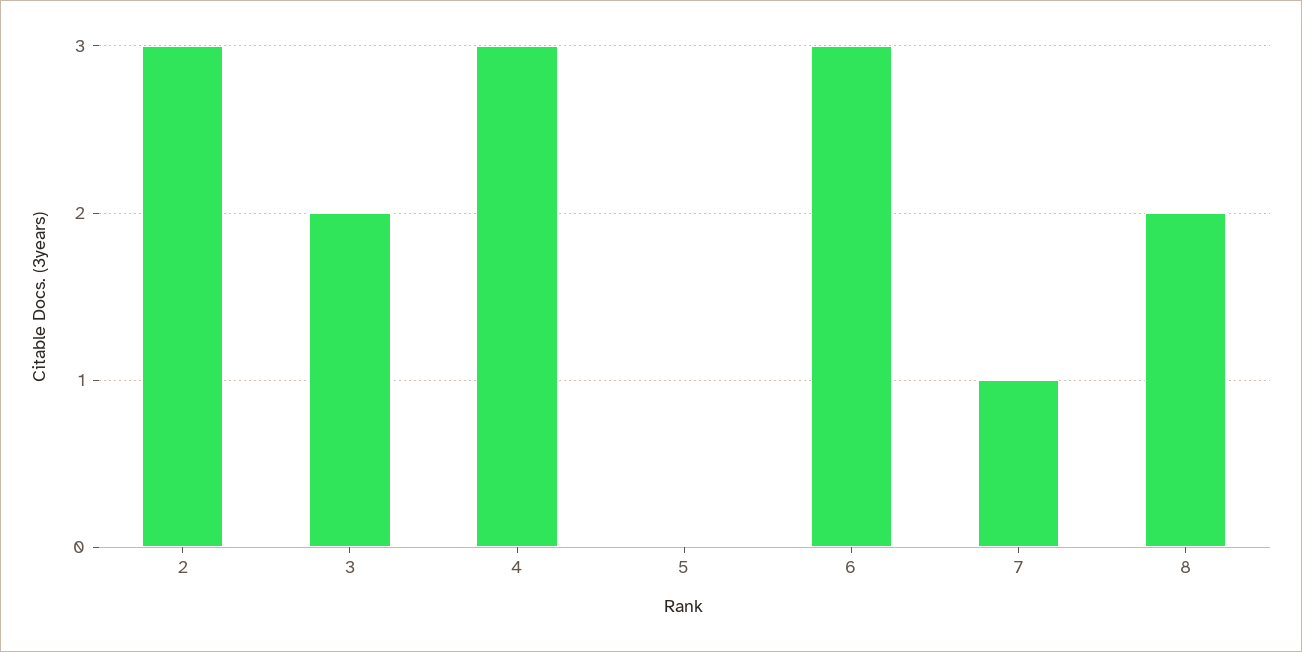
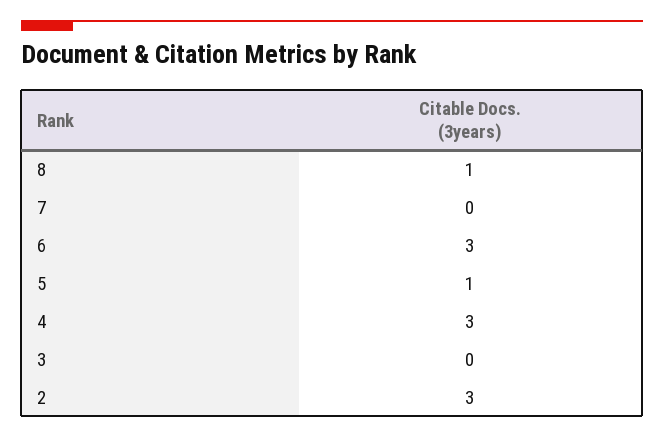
3: 2 -> 0
5: 0 -> 1
7: 1 -> 0
8: 2 -> 1

